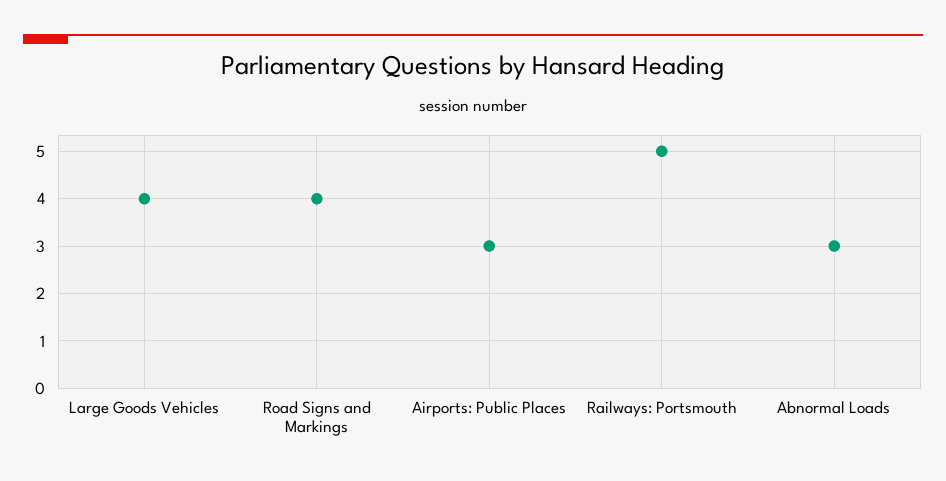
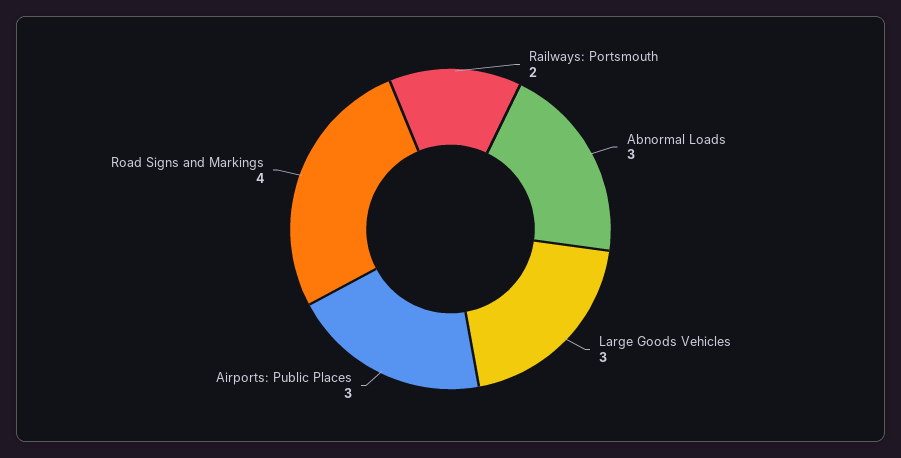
Large Goods Vehicles: 4 -> 3
Railways: Portsmouth: 5 -> 2

